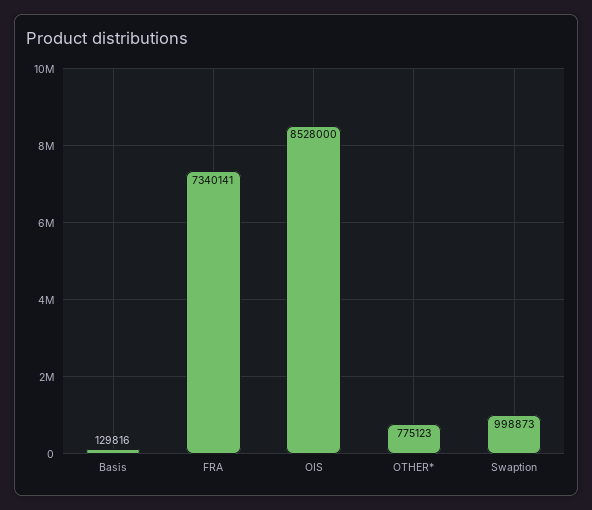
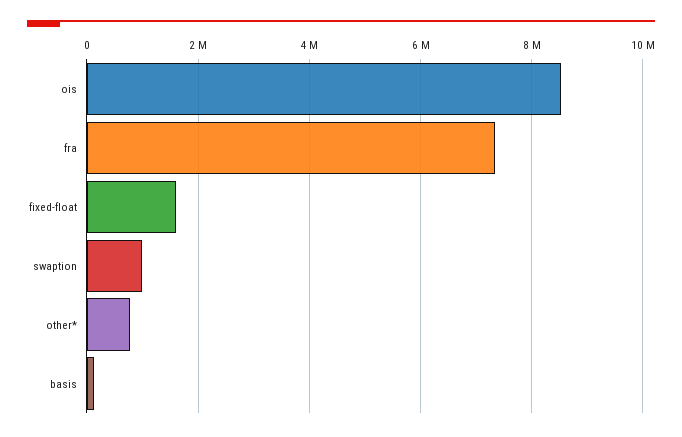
fixed-float: none -> 1600000

